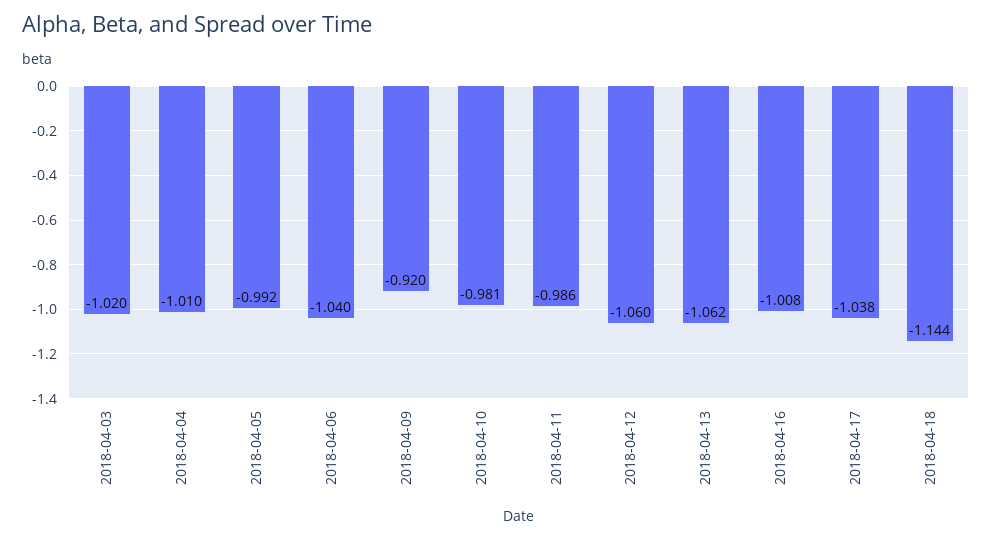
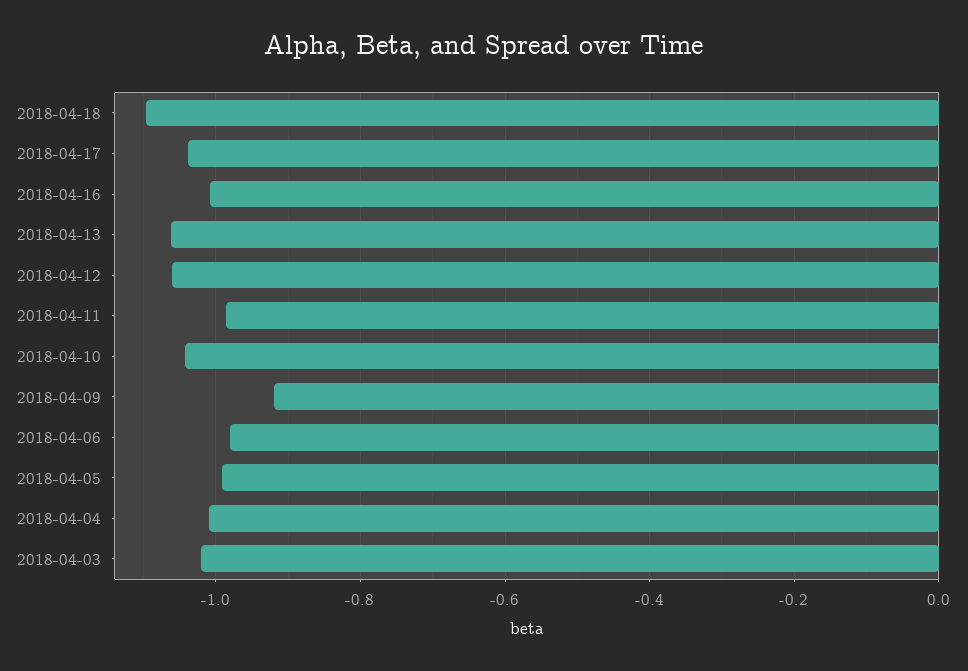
2018-04-06: -1.04 -> -0.98
2018-04-10: -0.981 -> -1.04
2018-04-18: -1.144 -> -1.1

